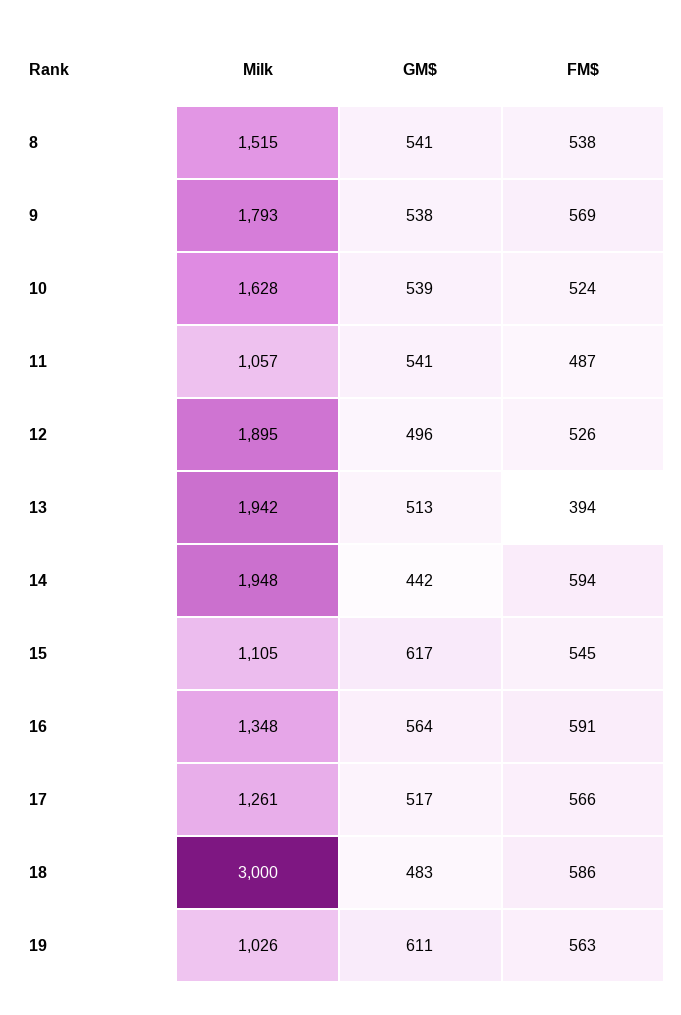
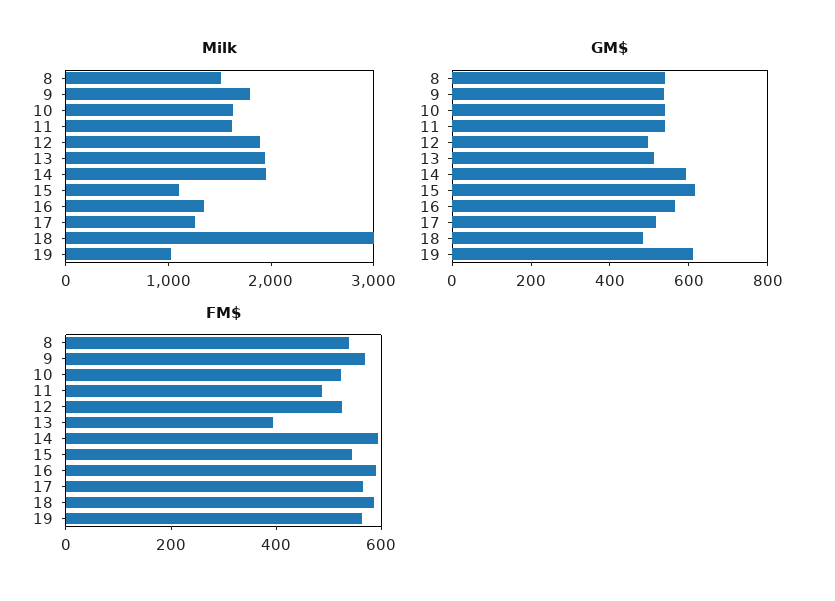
Milk, 11: 1057 -> 1600
GM$, 14: 442 -> 600

